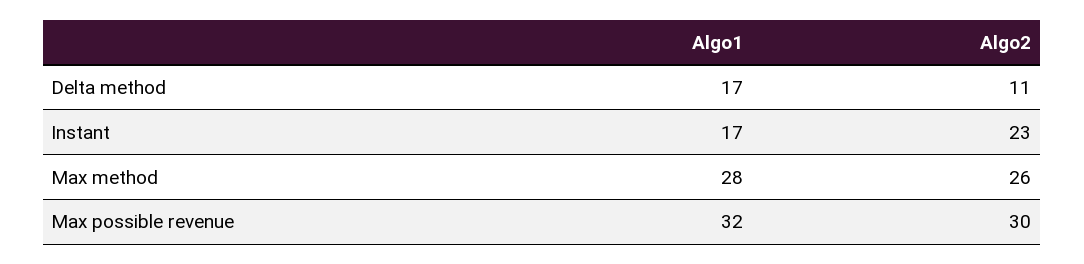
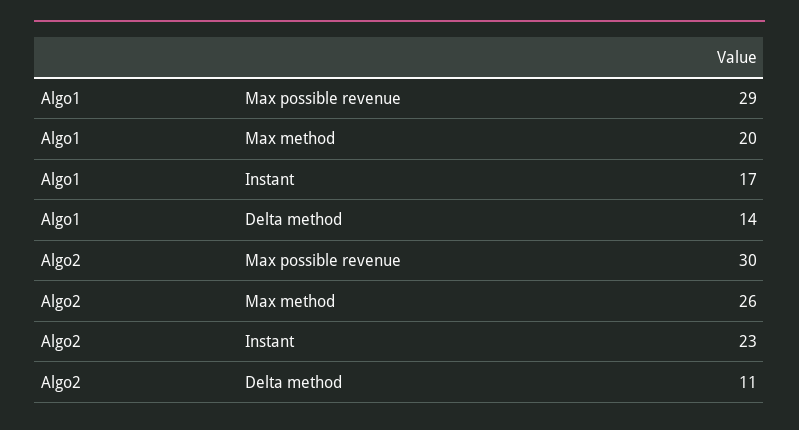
Algo1, Delta method: 17 -> 14
Algo1, Max method: 28 -> 20
Algo1, Max possible revenue: 32 -> 29

